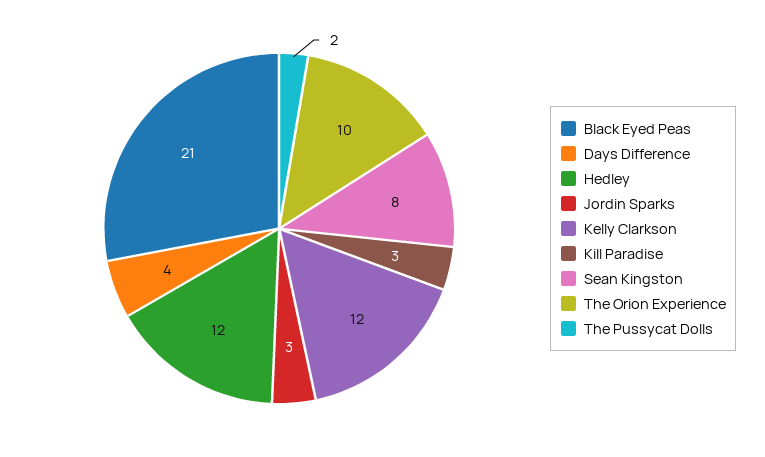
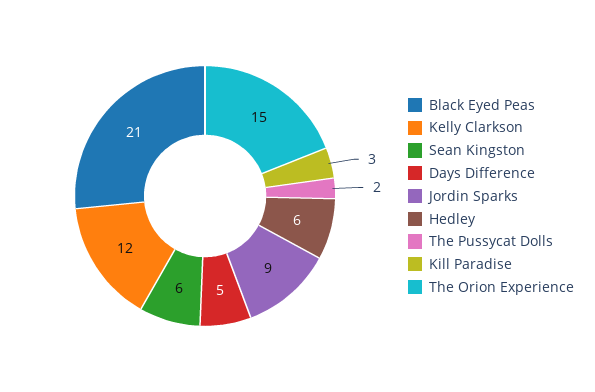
Days Difference: 4 -> 5
Hedley: 12 -> 6
Jordin Sparks: 3 -> 9
Sean Kingston: 8 -> 6
The Orion Experience: 10 -> 15

